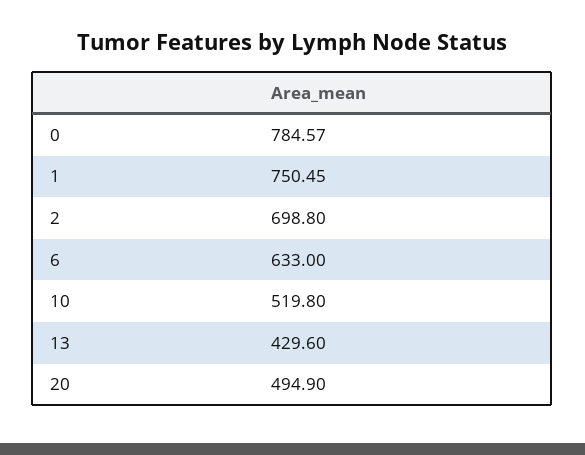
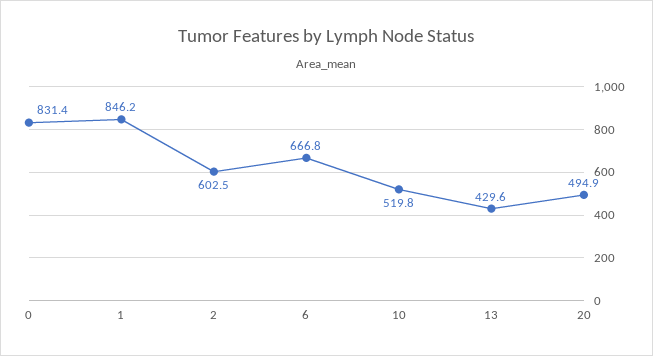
0: 784.57 -> 831.4
1: 750.45 -> 846.2
2: 698.8 -> 602.5
6: 633 -> 666.8

